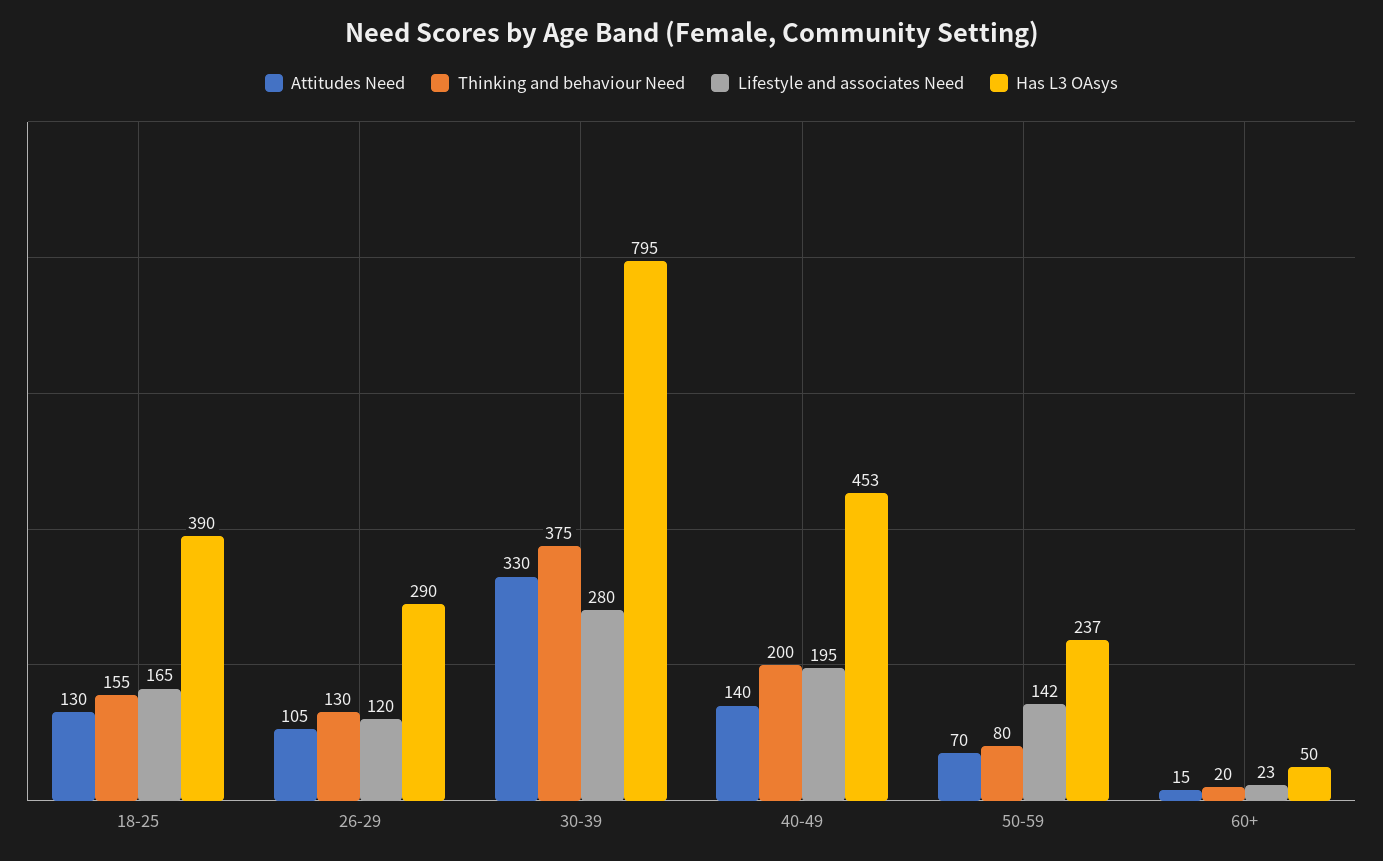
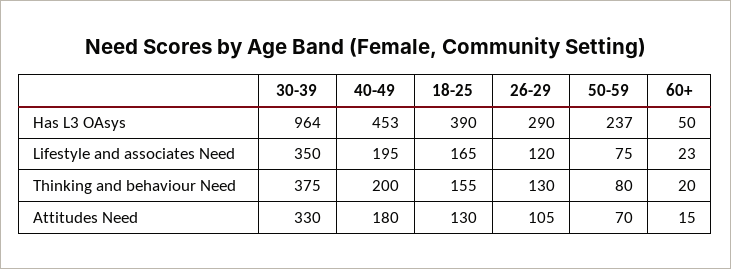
Lifestyle and associates Need, 30-39: 280 -> 350
Has L3 OAsys, 30-39: 795 -> 964
Attitudes Need, 40-49: 140 -> 180
Lifestyle and associates Need, 50-59: 142 -> 75

